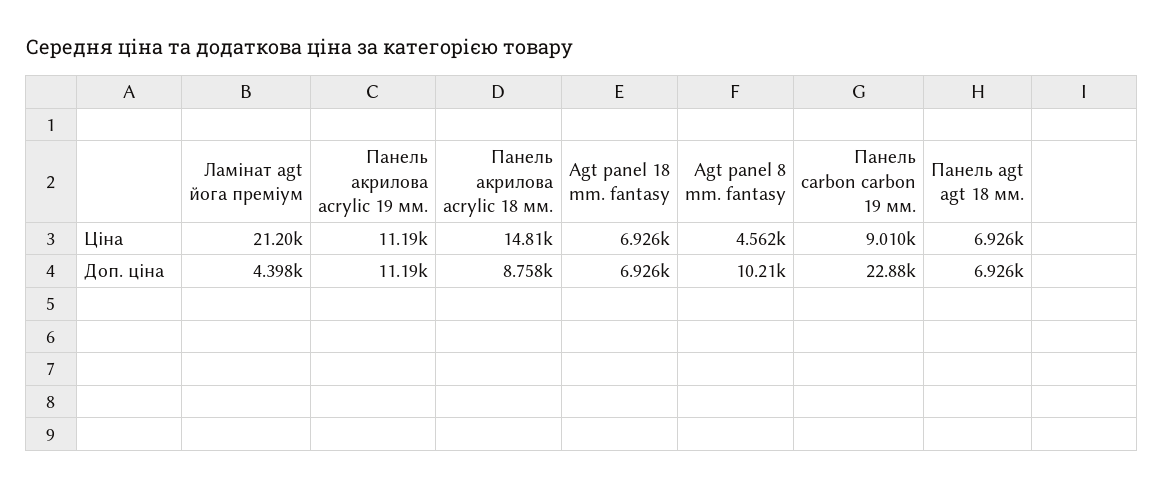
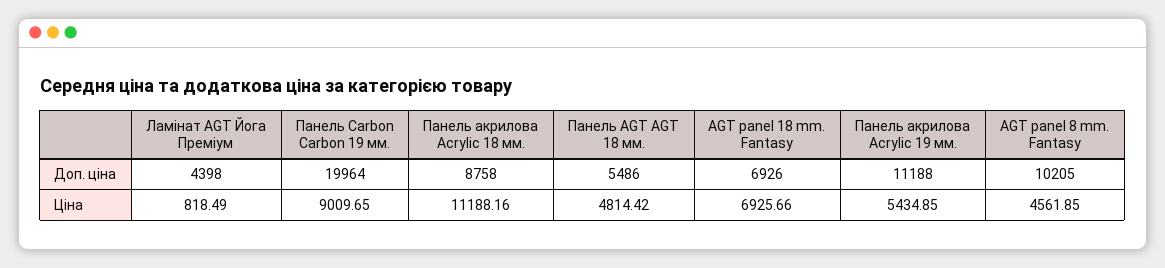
Ламінат agt йога преміум, Ціна: 21200 -> 818.49
Панель акрилова acrylic 19 мм., Ціна: 11190 -> 5434.85
Панель акрилова acrylic 18 мм., Ціна: 14810 -> 11188.16
Панель agt agt 18 мм., Ціна: 6926 -> 4814.42
Панель carbon carbon 19 мм., Доп. ціна: 22880 -> 19964
Панель agt agt 18 мм., Доп. ціна: 6926 -> 5486

